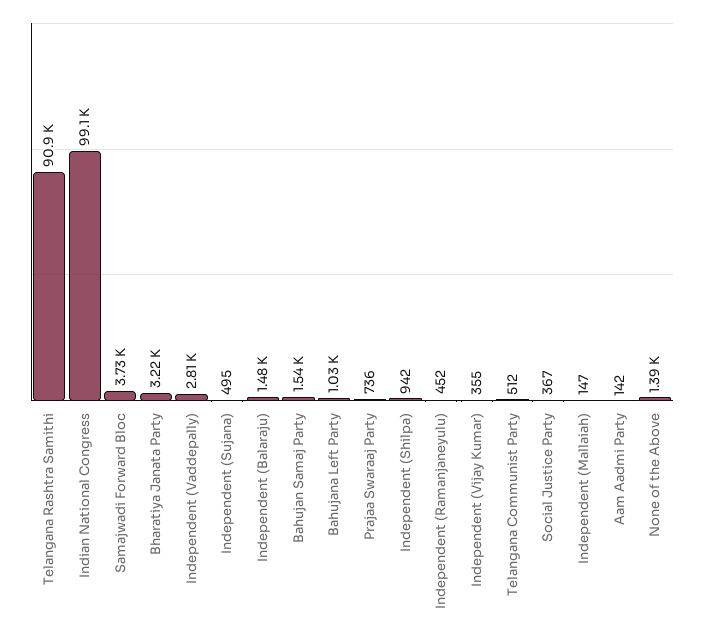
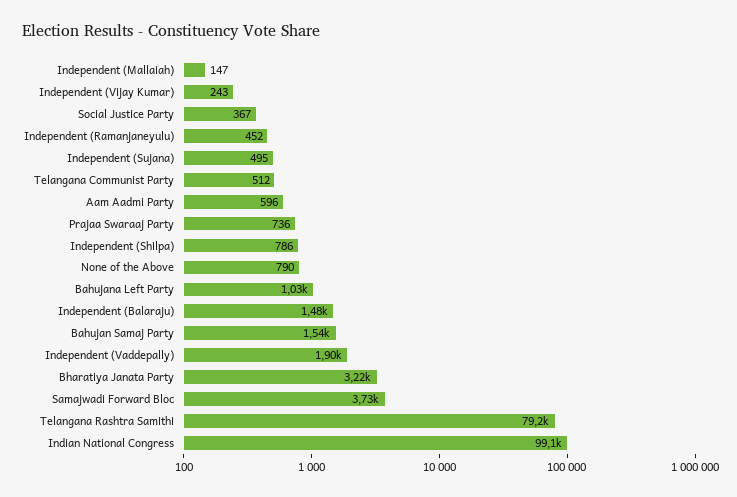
Telangana Rashtra Samithi: 90900 -> 79200
Independent (Vaddepally): 2810 -> 1900
Independent (Shilpa): 942 -> 786
Independent (Vijay Kumar): 355 -> 243
Aam Aadmi Party: 142 -> 596
None of the Above: 1390 -> 790

